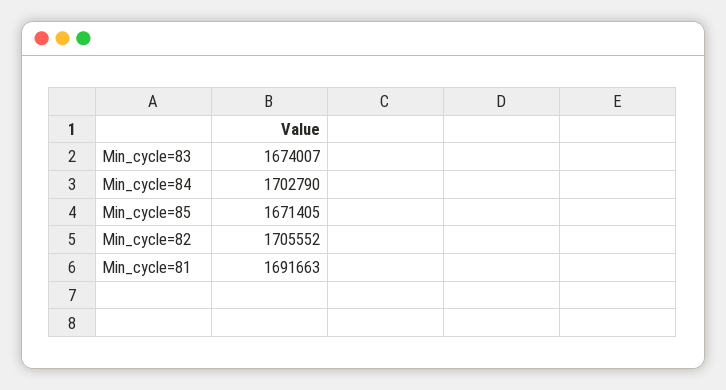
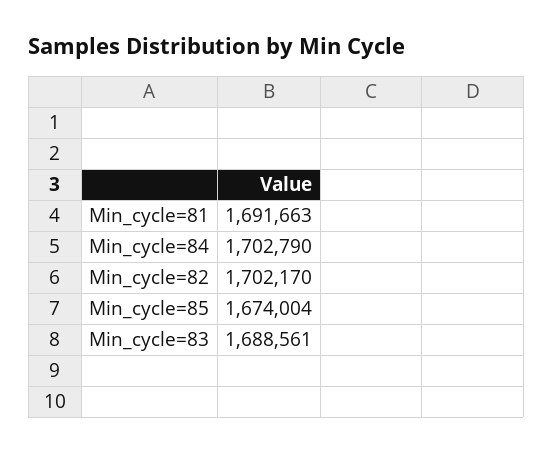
Min_cycle=83: 1674007 -> 1688561
Min_cycle=85: 1671405 -> 1674004
Min_cycle=82: 1705552 -> 1702170

